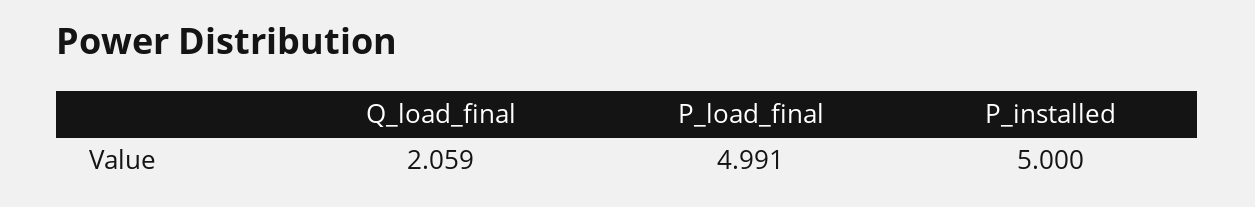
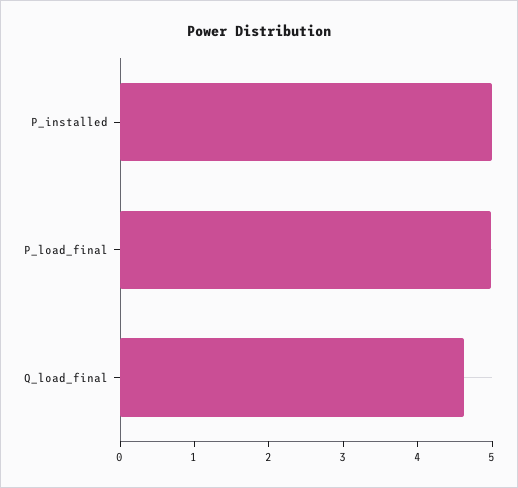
Q_load_final: 2.059 -> 4.6

